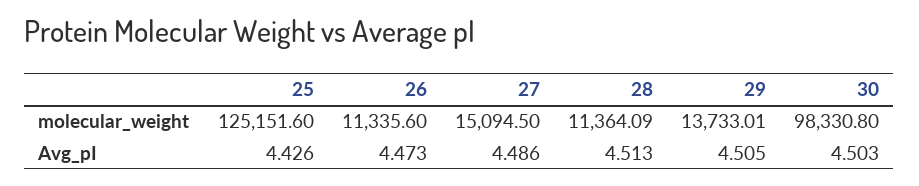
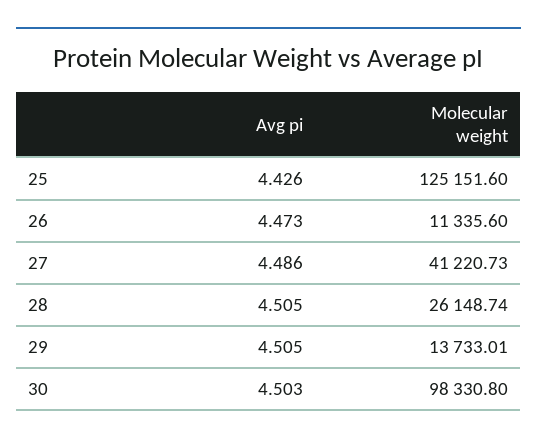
27, molecular_weight: 15094.5 -> 41220.73
28, molecular_weight: 11364.09 -> 26148.74
28, Avg_pI: 4.513 -> 4.505

